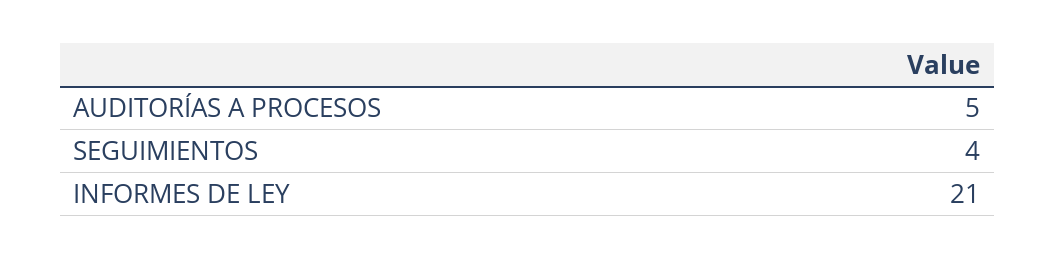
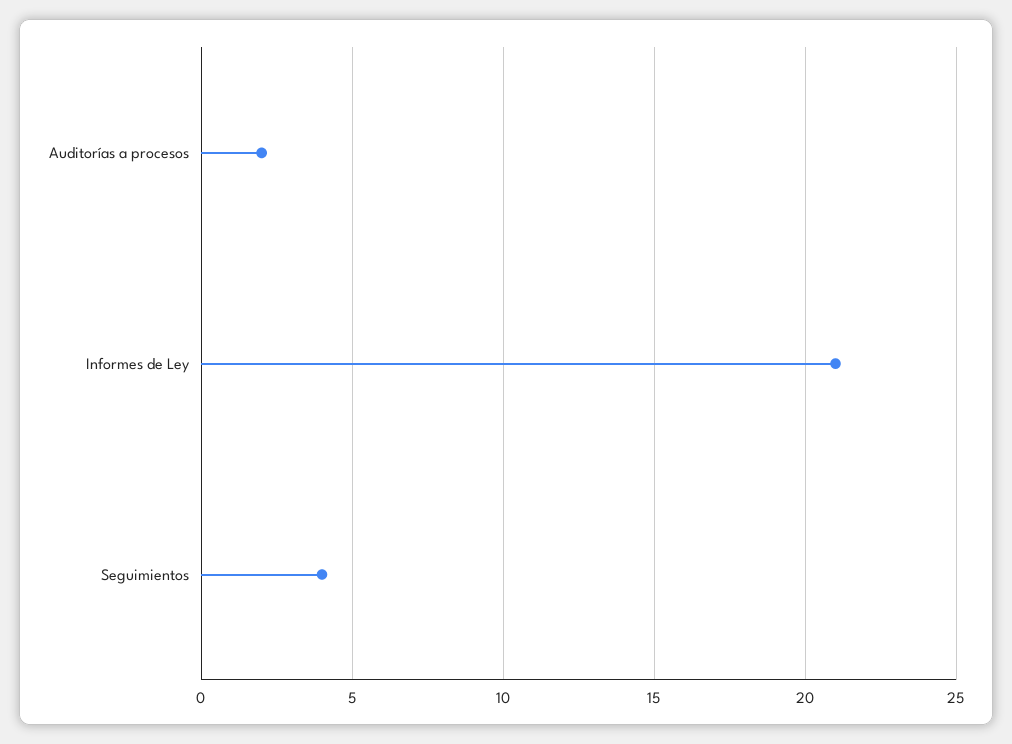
AUDITORÍAS A PROCESOS: 5 -> 2

